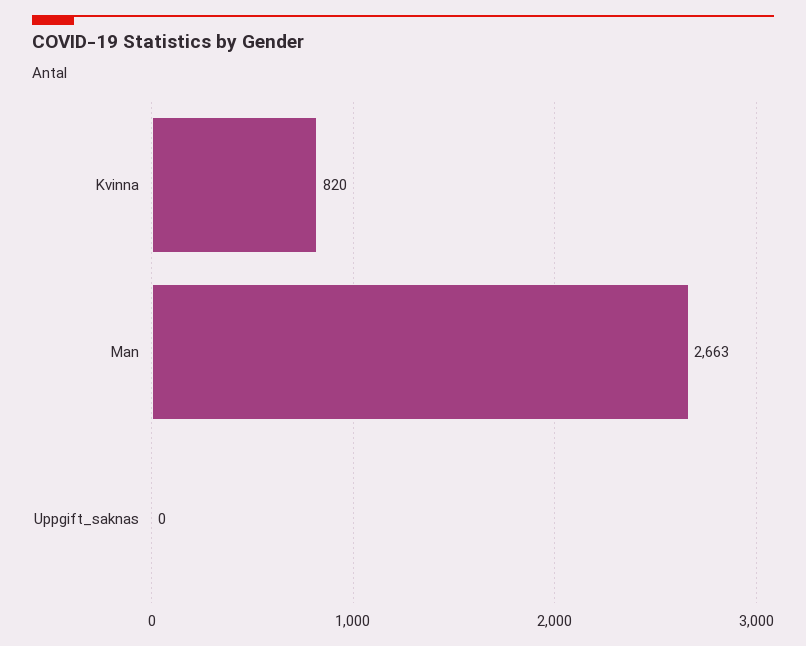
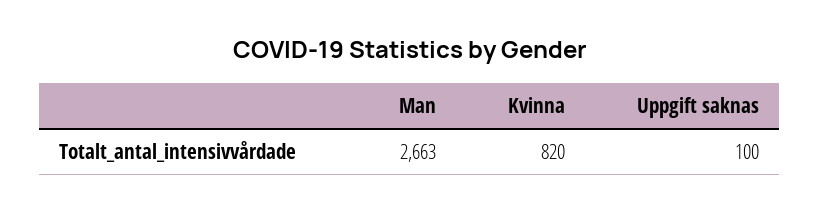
Uppgift_saknas: 0 -> 100

